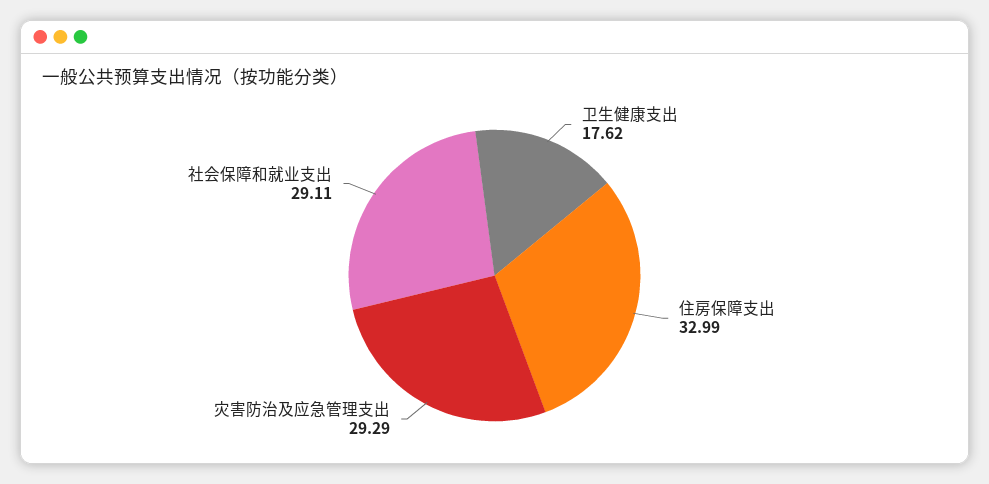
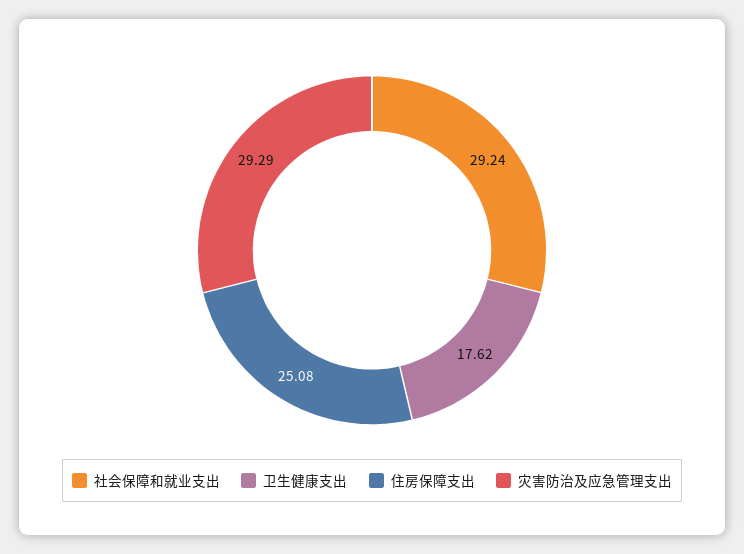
住房保障支出: 32.99 -> 25.08
社会保障和就业支出: 29.11 -> 29.24

